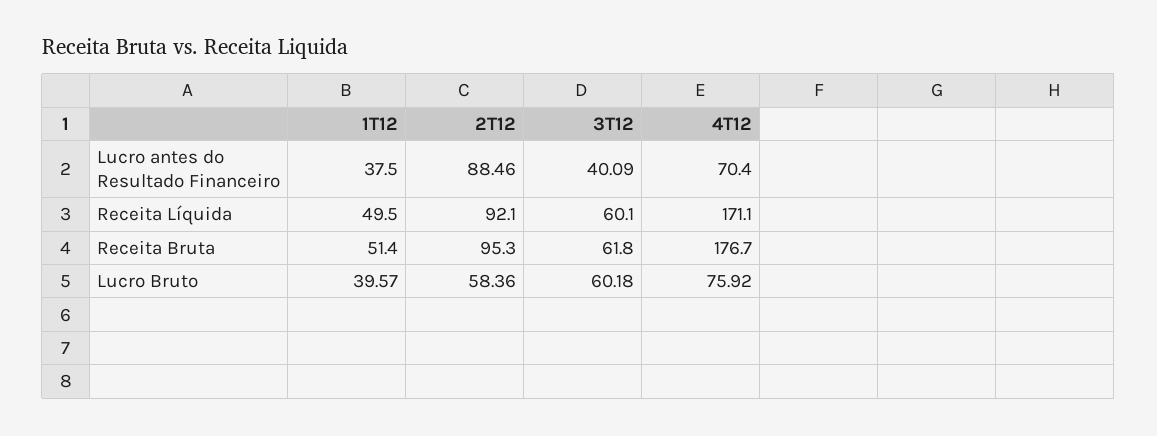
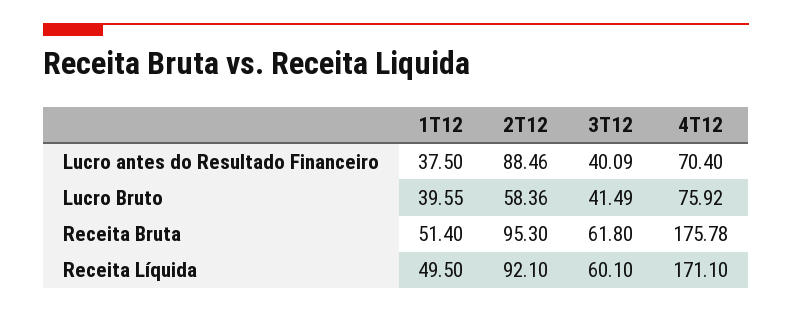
4T12, Receita Bruta: 176.7 -> 175.78
1T12, Lucro Bruto: 39.57 -> 39.55
3T12, Lucro Bruto: 60.18 -> 41.49

